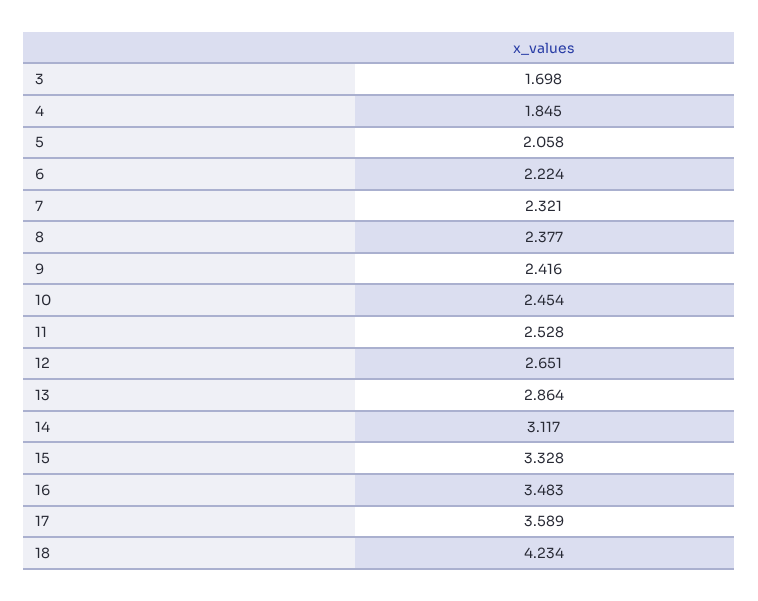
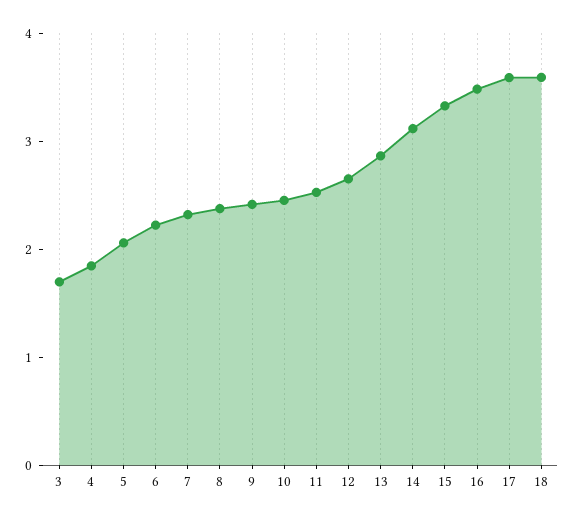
18: 4.234 -> 3.6

